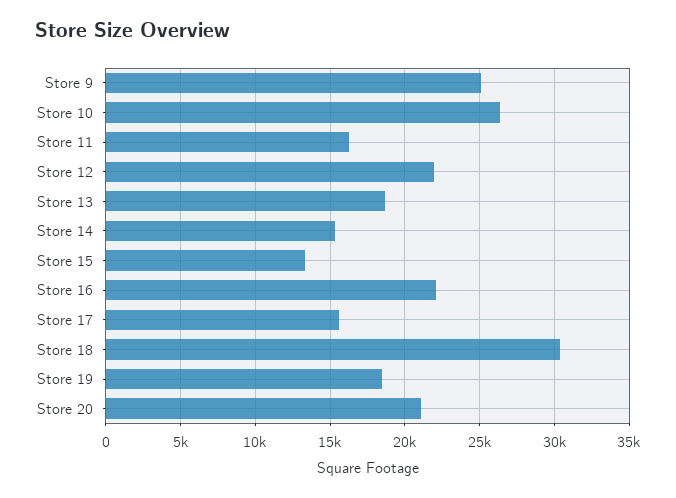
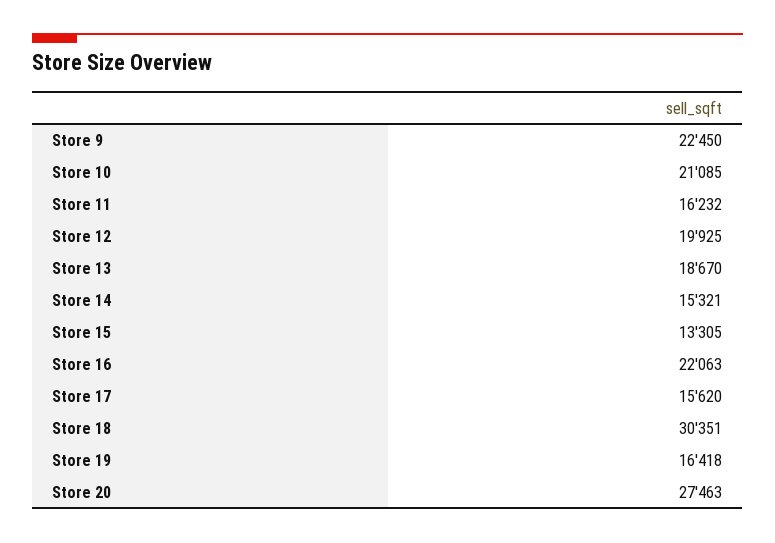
Store 9: 25000 -> 22450
Store 10: 26500 -> 21085
Store 12: 22000 -> 19925
Store 19: 18500 -> 16418
Store 20: 21000 -> 27463

